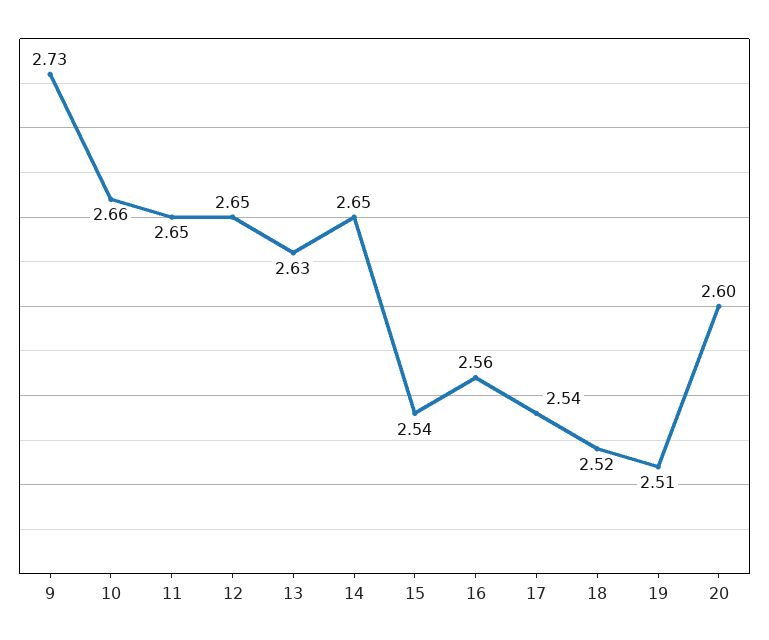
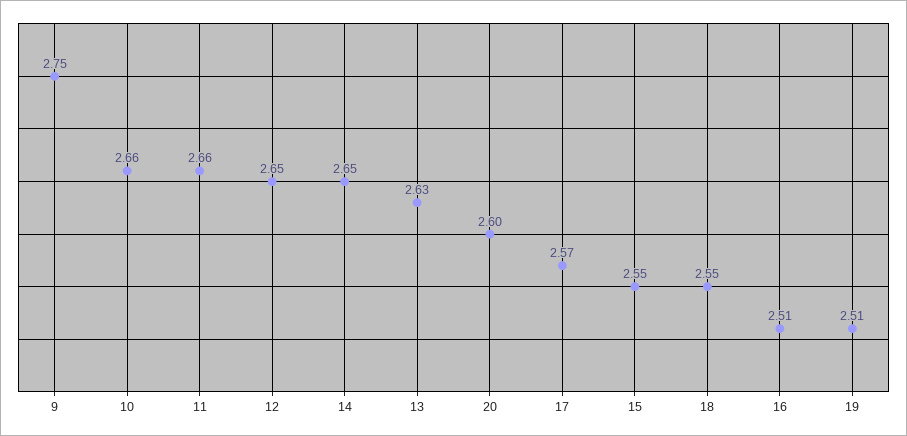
9: 2.73 -> 2.75
11: 2.65 -> 2.66
15: 2.54 -> 2.55
16: 2.56 -> 2.51
17: 2.54 -> 2.57
18: 2.52 -> 2.55

